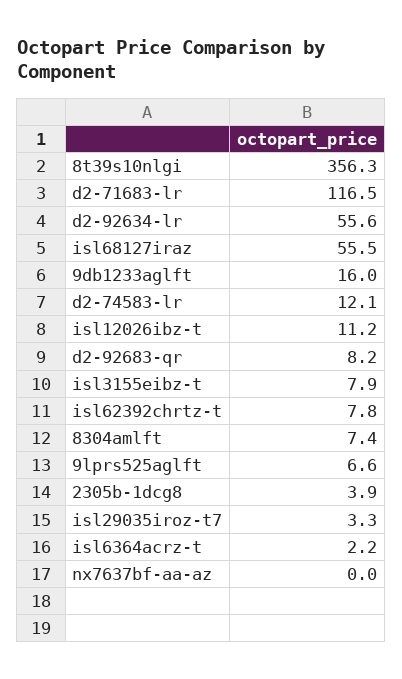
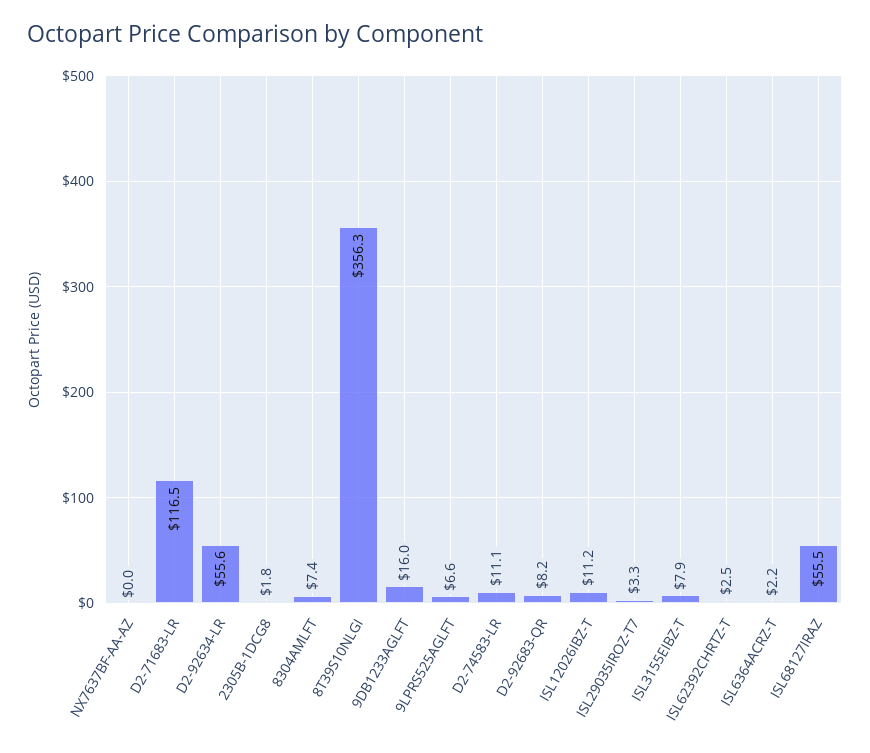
d2-74583-lr: 12.1 -> 11.1
isl62392chrtz-t: 7.8 -> 2.5
2305b-1dcg8: 3.9 -> 1.8

